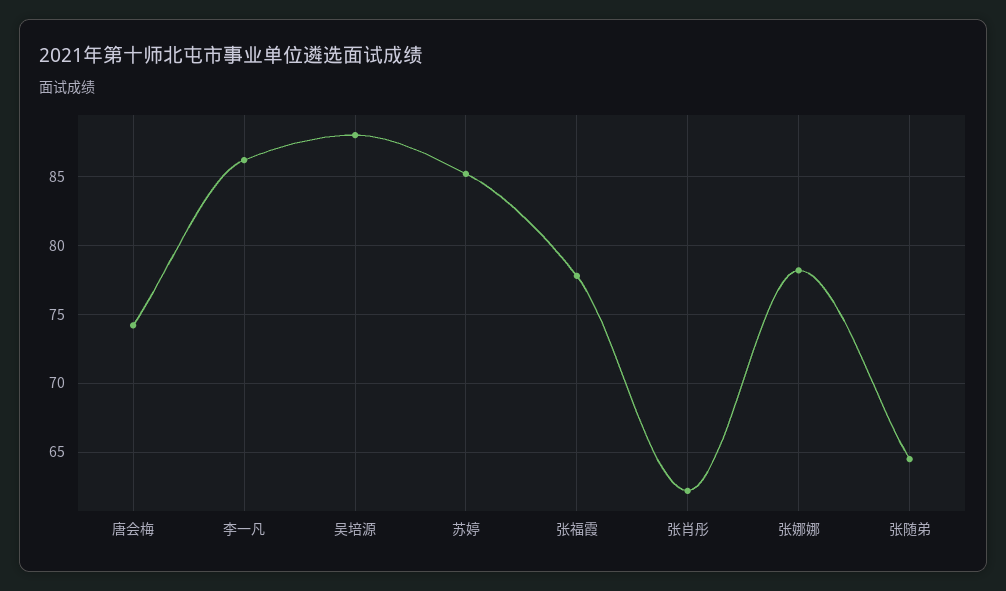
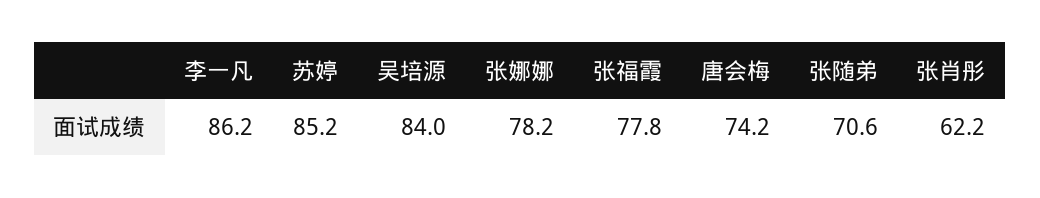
吴培源: 88 -> 84
张随弟: 64.5 -> 70.6

